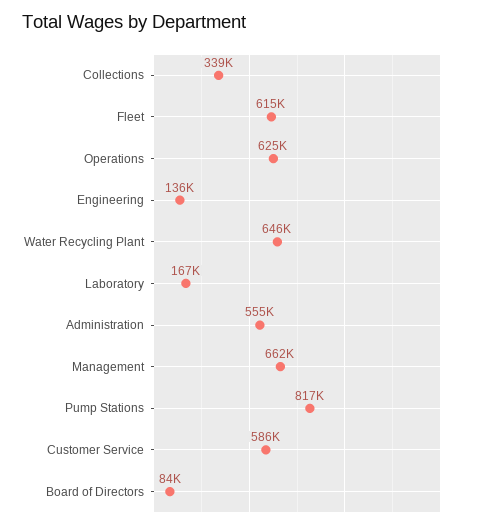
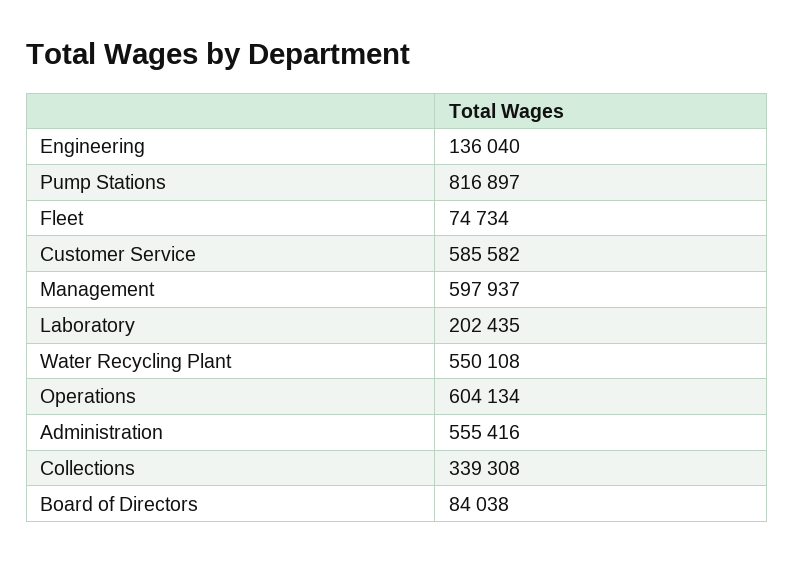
Fleet: 615000 -> 74734
Operations: 625000 -> 604134
Water Recycling Plant: 646000 -> 550108
Laboratory: 167000 -> 202435
Management: 662000 -> 597937

